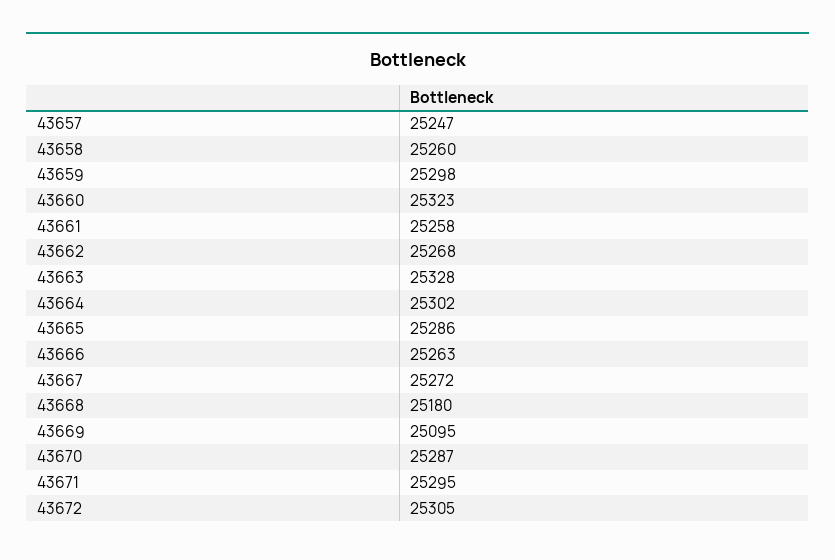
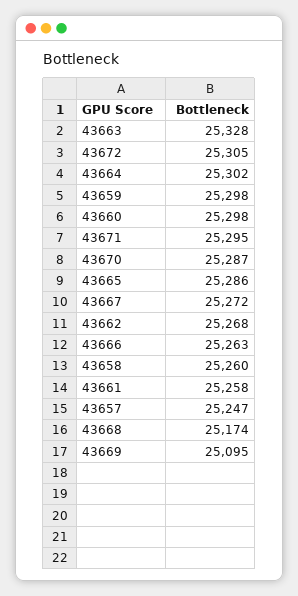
43660: 25323 -> 25298
43668: 25180 -> 25174

